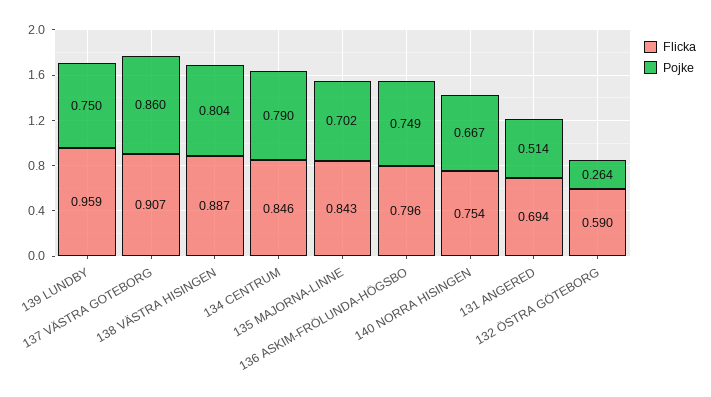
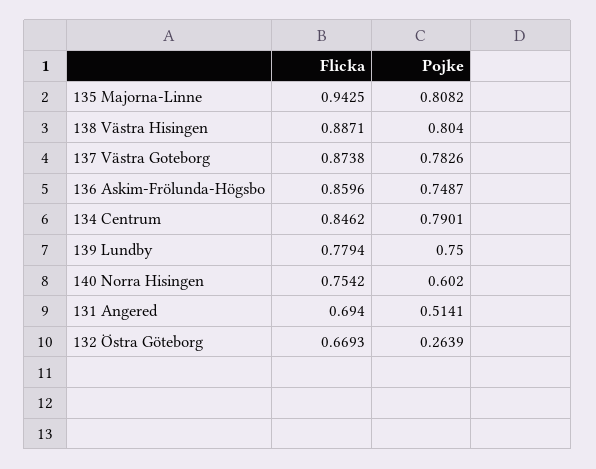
Flicka, 139 LUNDBY: 0.959 -> 0.7794
Flicka, 137 VÄSTRA GOTEBORG: 0.907 -> 0.8738
Pojke, 137 VÄSTRA GOTEBORG: 0.86 -> 0.7826
Flicka, 135 MAJORNA-LINNE: 0.843 -> 0.9425
Pojke, 135 MAJORNA-LINNE: 0.702 -> 0.8082
Flicka, 136 ASKIM-FRÖLUNDA-HÖGSBO: 0.796 -> 0.8596
Pojke, 140 NORRA HISINGEN: 0.667 -> 0.602
Flicka, 132 ÖSTRA GÖTEBORG: 0.59 -> 0.6693

